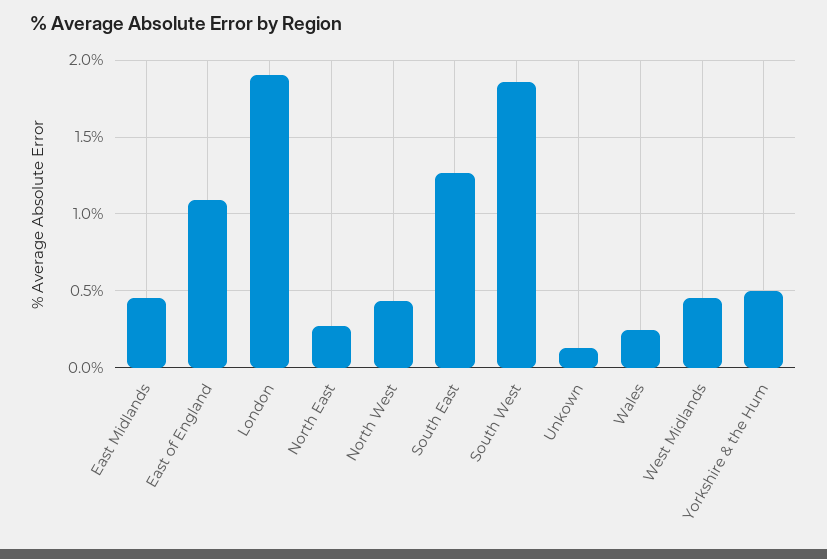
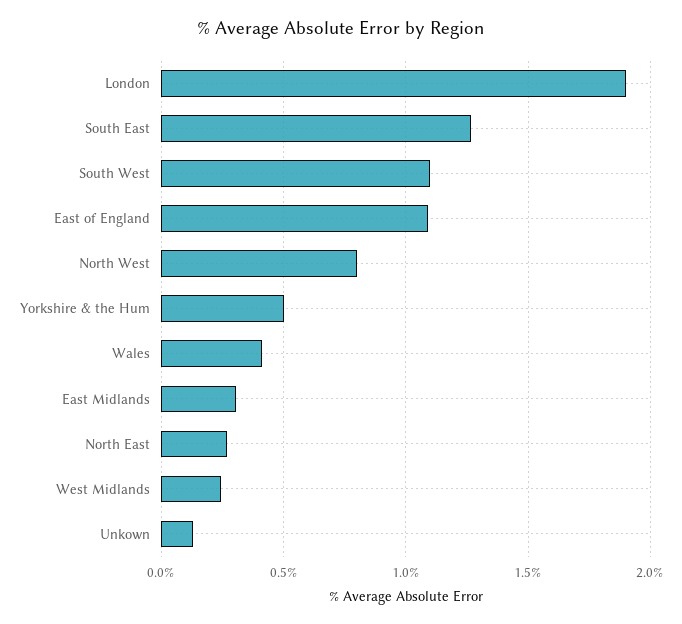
East Midlands: 0.45 -> 0.3
North West: 0.45 -> 0.8
South West: 1.85 -> 1.1
Wales: 0.25 -> 0.4
West Midlands: 0.45 -> 0.25

